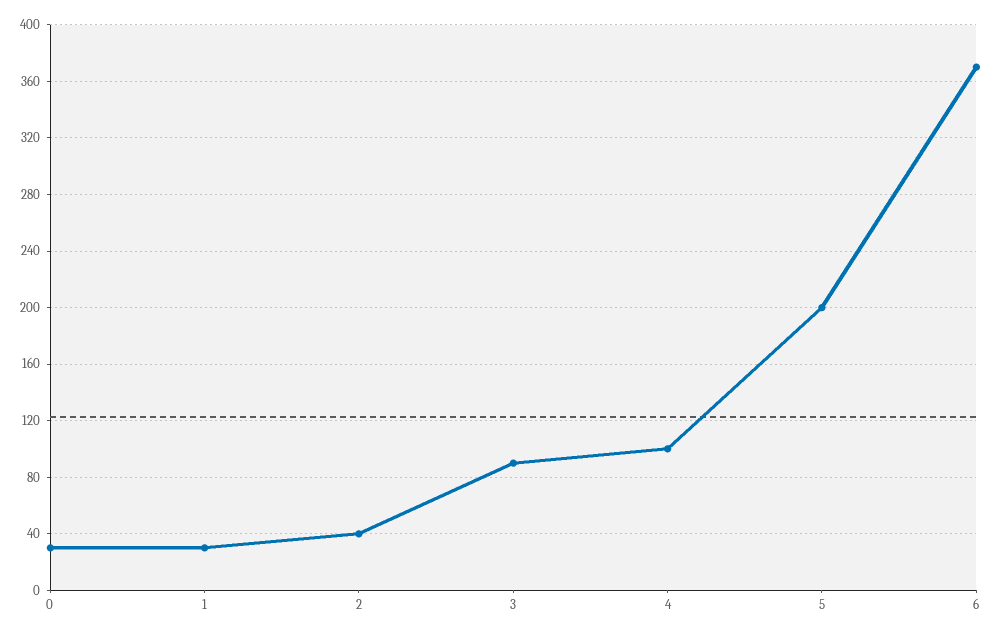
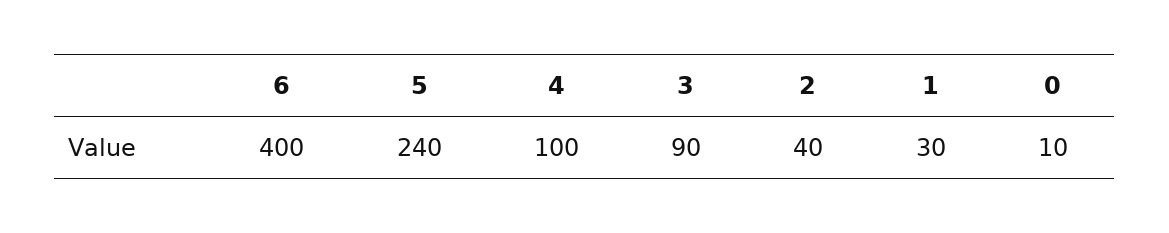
0: 30 -> 10
5: 200 -> 240
6: 370 -> 400

